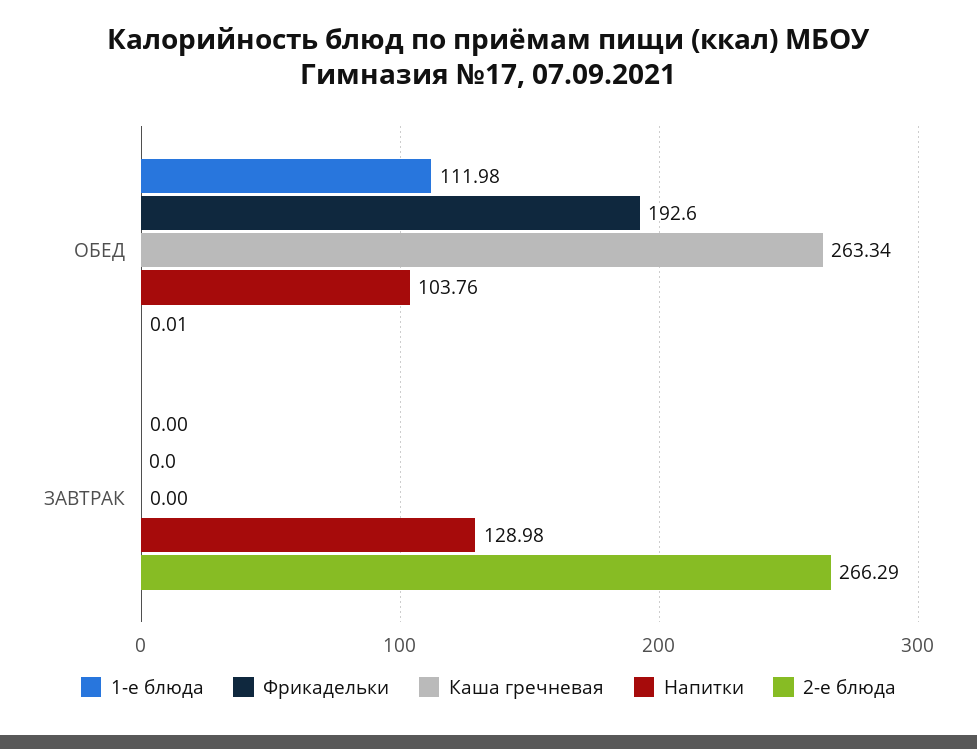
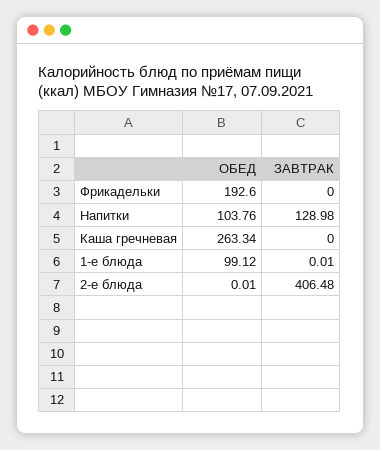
1-е блюда, ОБЕД: 111.98 -> 99.12
1-е блюда, ЗАВТРАК: 0 -> 0.01
2-е блюда, ЗАВТРАК: 266.29 -> 406.48

